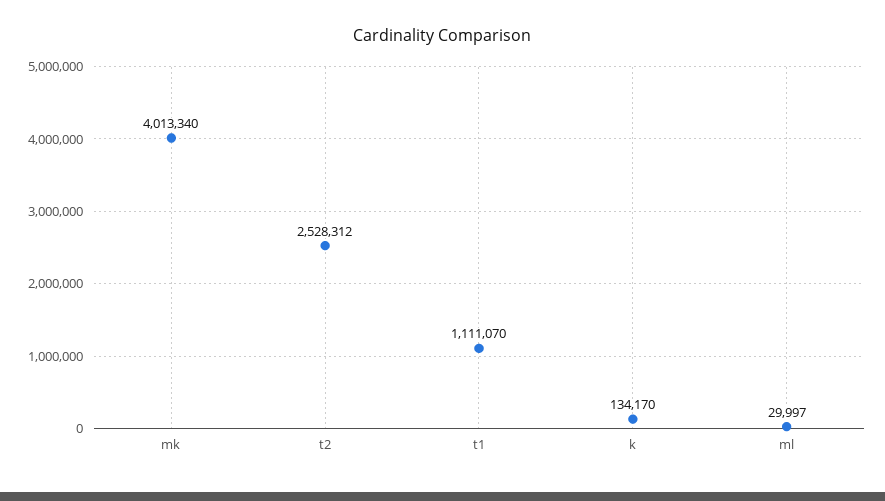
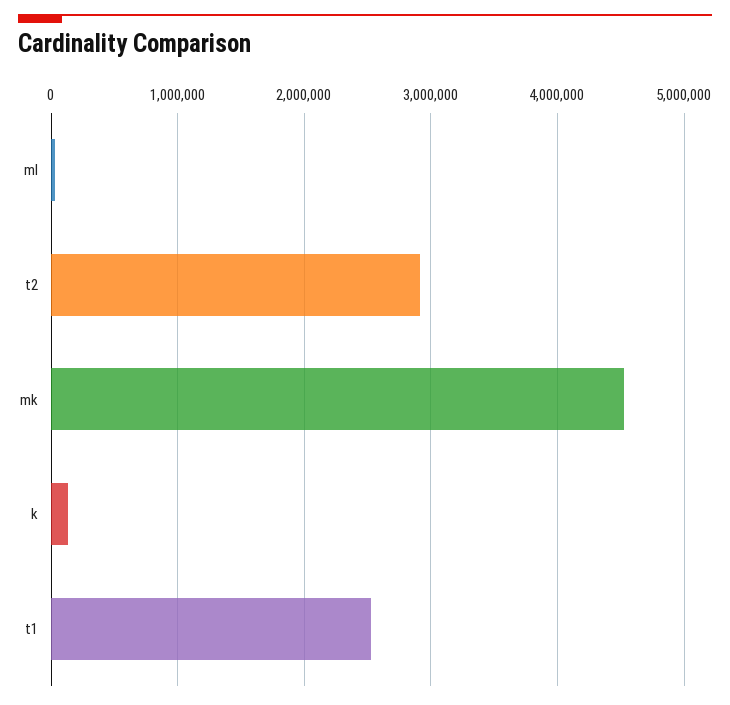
mk: 4013340 -> 4500000
t2: 2528312 -> 2900000
t1: 1111070 -> 2500000

